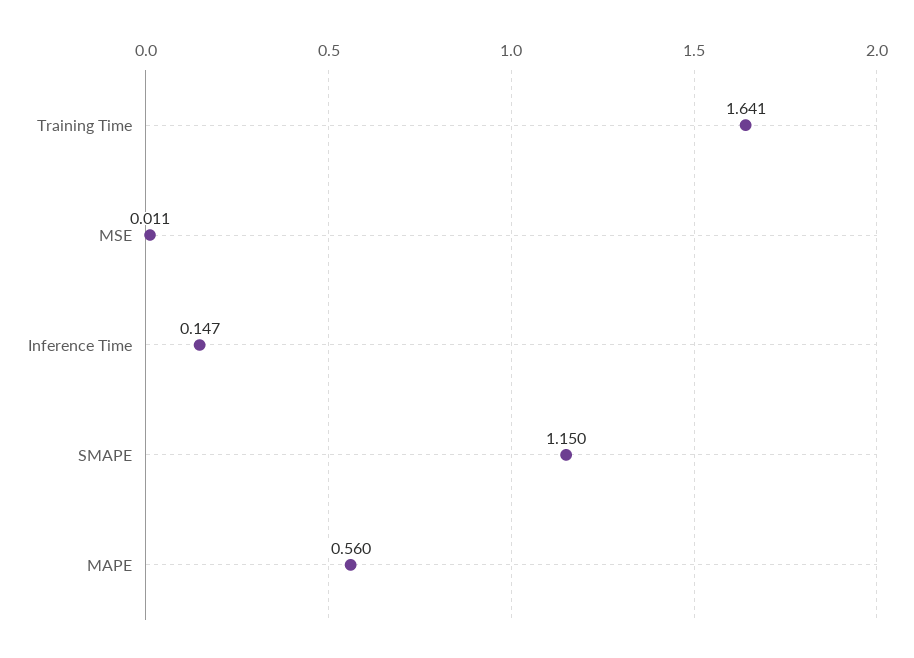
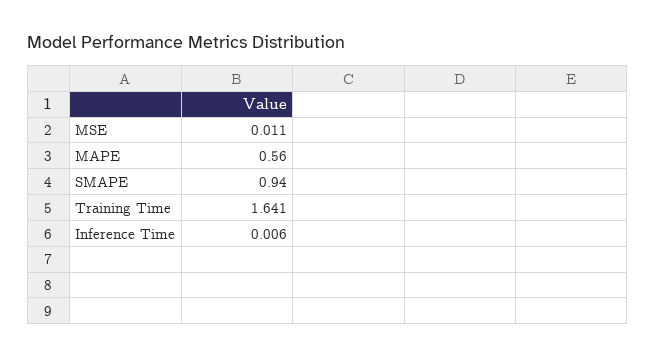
Inference Time: 0.147 -> 0.006
SMAPE: 1.15 -> 0.94

